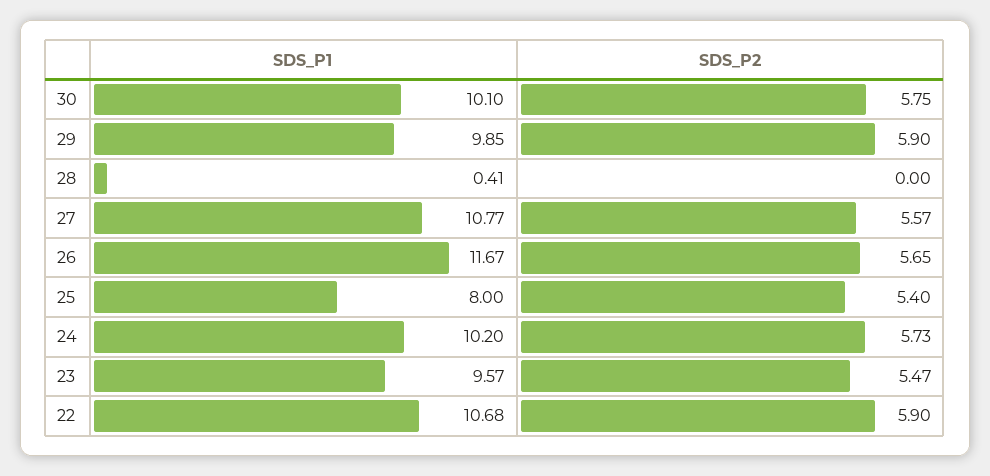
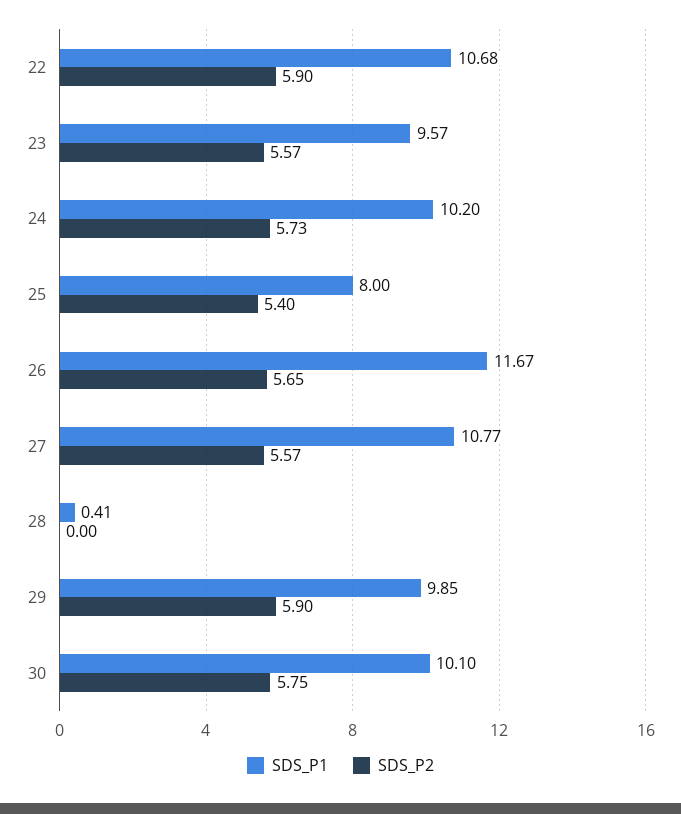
SDS_P2, 23: 5.47 -> 5.57

